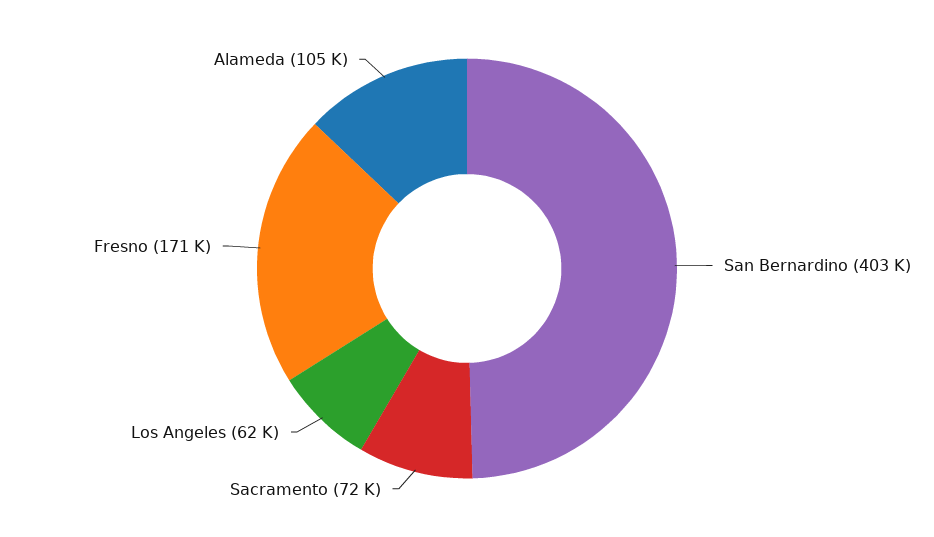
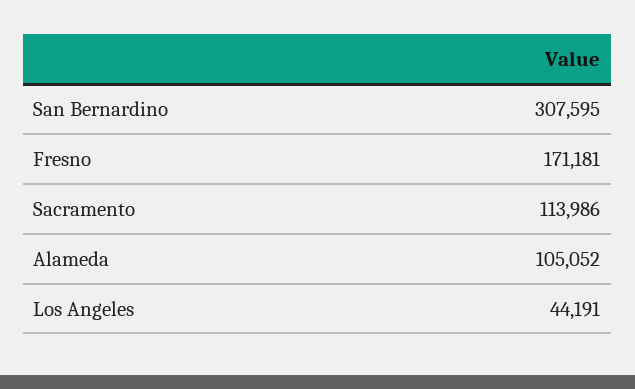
San Bernardino: 403000 -> 307595
Sacramento: 72000 -> 113986
Los Angeles: 62000 -> 44191

